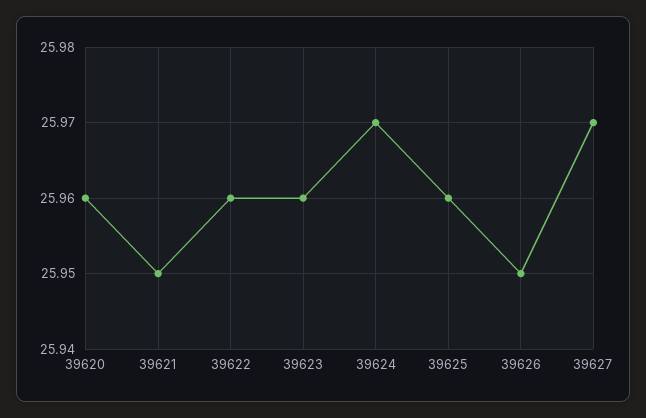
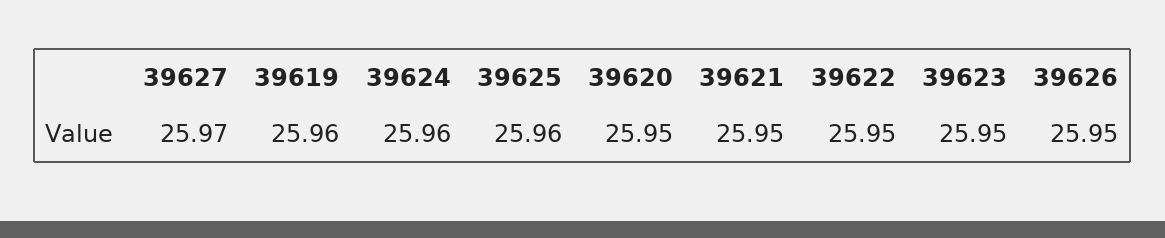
39620: 25.96 -> 25.95
39622: 25.96 -> 25.95
39623: 25.96 -> 25.95
39624: 25.97 -> 25.96
39619: none -> 25.96

